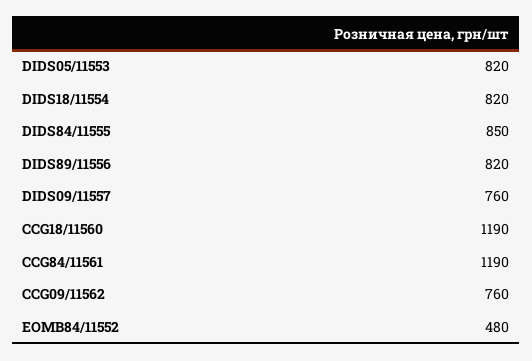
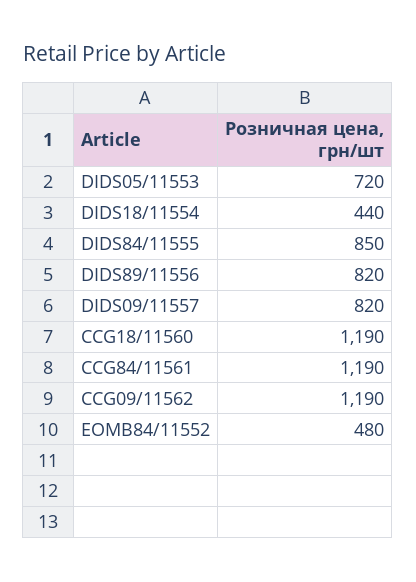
DIDS05/11553: 820 -> 720
DIDS18/11554: 820 -> 440
DIDS09/11557: 760 -> 820
CCG09/11562: 760 -> 1190

